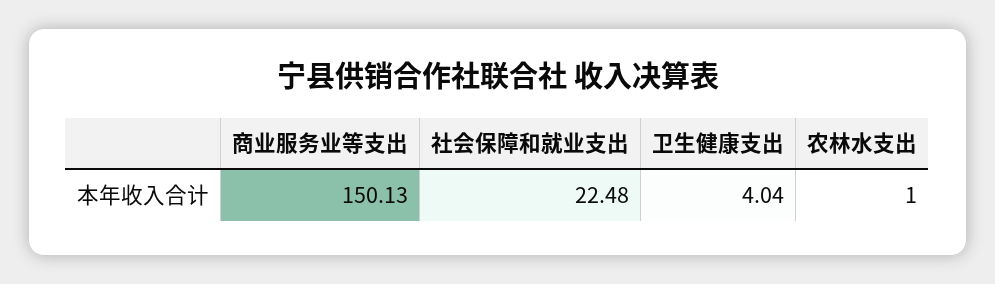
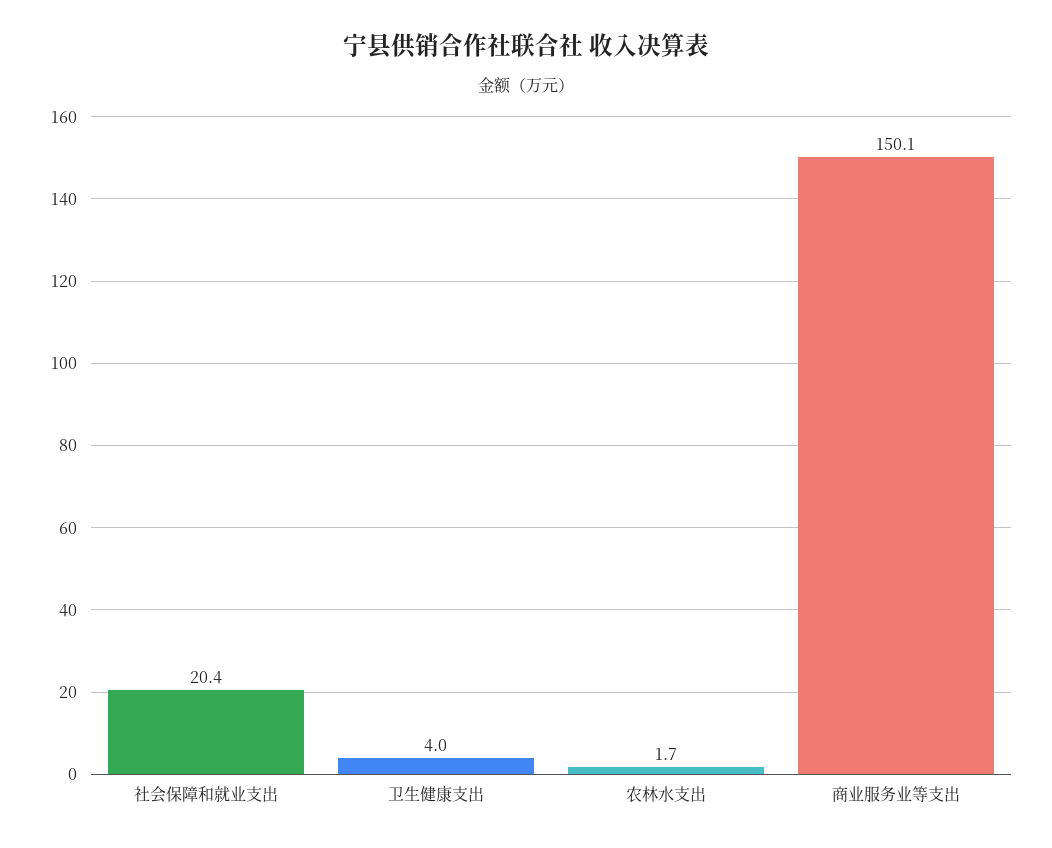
社会保障和就业支出: 22.48 -> 20.4
农林水支出: 1 -> 1.7

